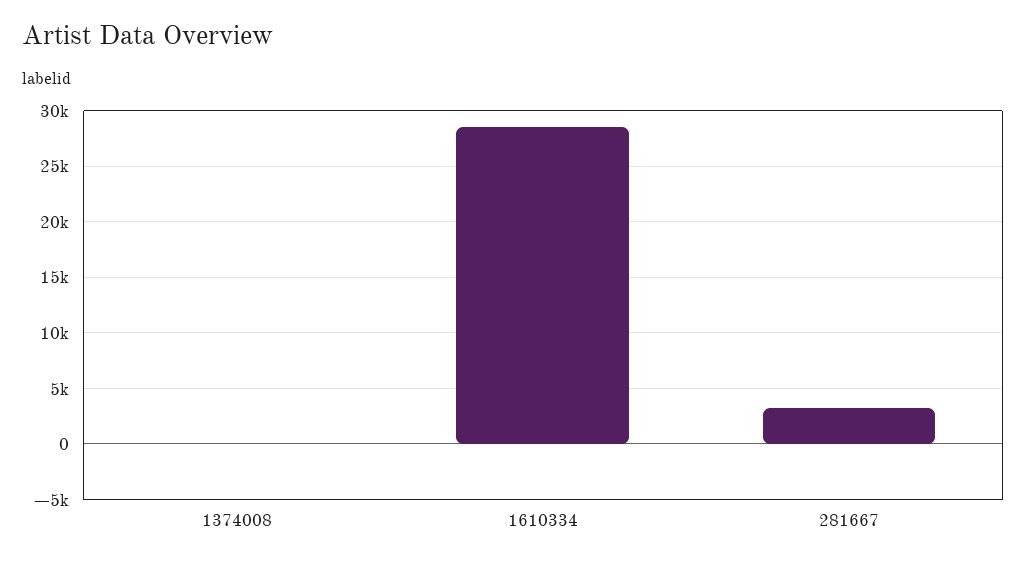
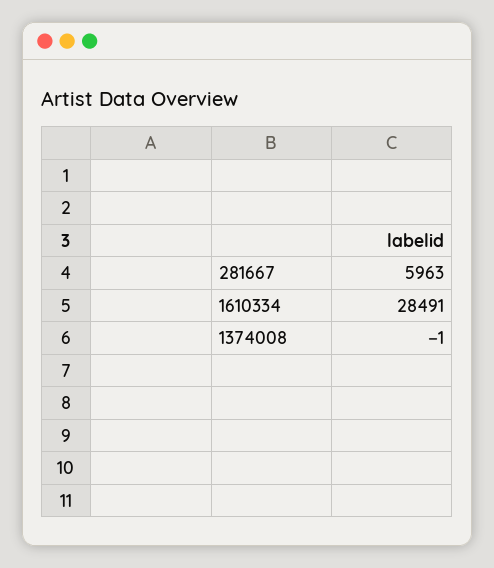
281667: 3000 -> 5963

